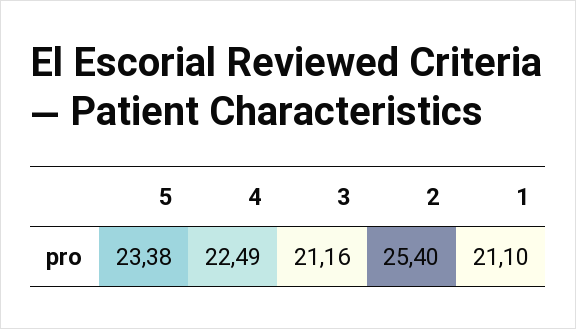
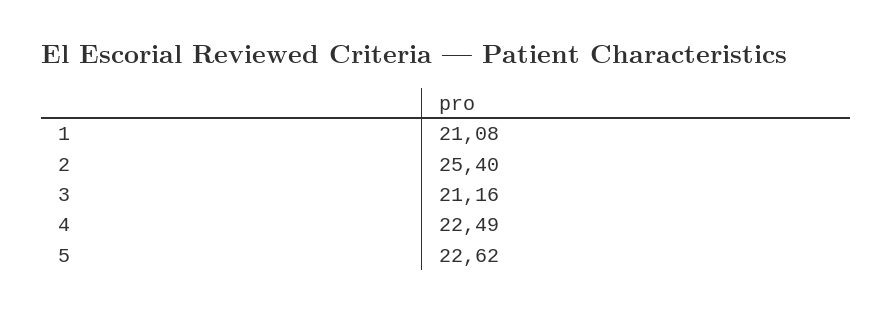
5: 23.38 -> 22.62
1: 21.1 -> 21.08

